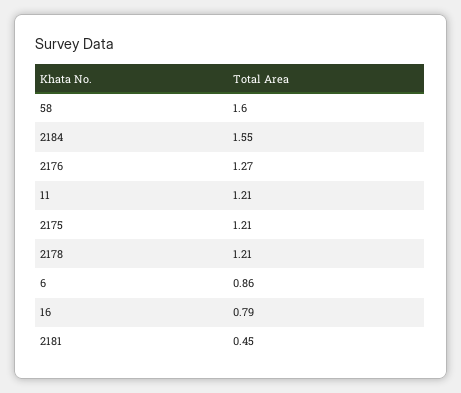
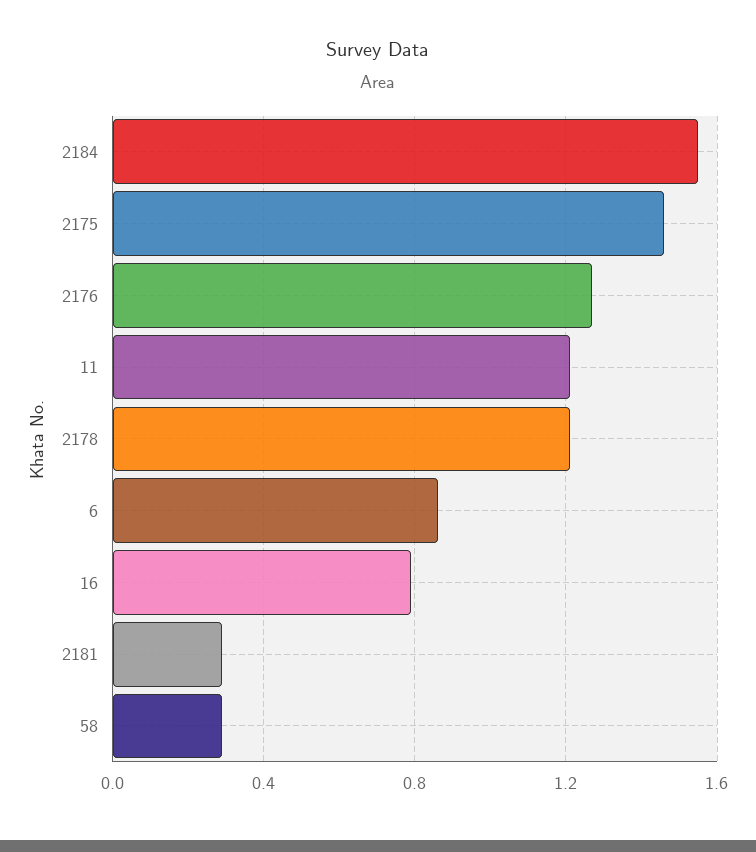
58: 1.6 -> 0.3
2175: 1.21 -> 1.45
2181: 0.45 -> 0.3

